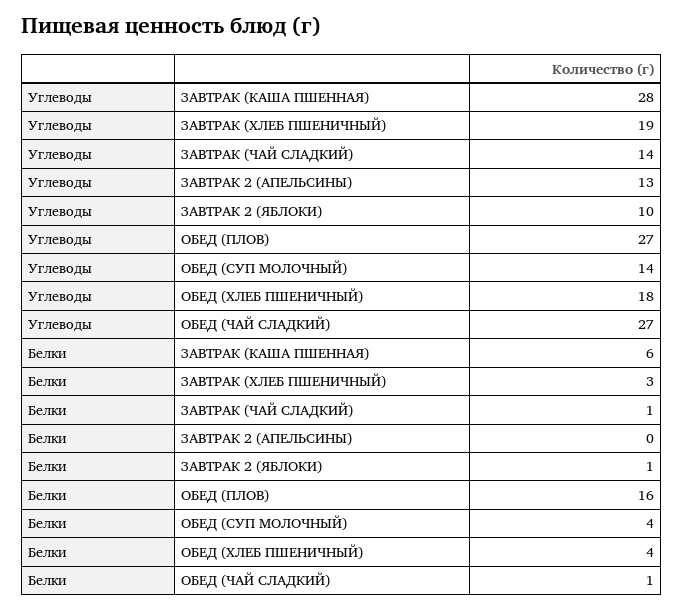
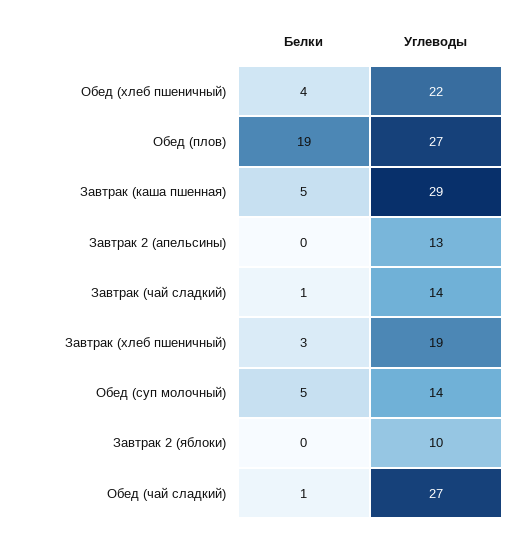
Углеводы, ЗАВТРАК (КАША ПШЕННАЯ): 28 -> 29
Углеводы, ОБЕД (ХЛЕБ ПШЕНИЧНЫЙ): 18 -> 22
Белки, ЗАВТРАК (КАША ПШЕННАЯ): 6 -> 5
Белки, ЗАВТРАК 2 (ЯБЛОКИ): 1 -> 0
Белки, ОБЕД (ПЛОВ): 16 -> 19
Белки, ОБЕД (СУП МОЛОЧНЫЙ): 4 -> 5

